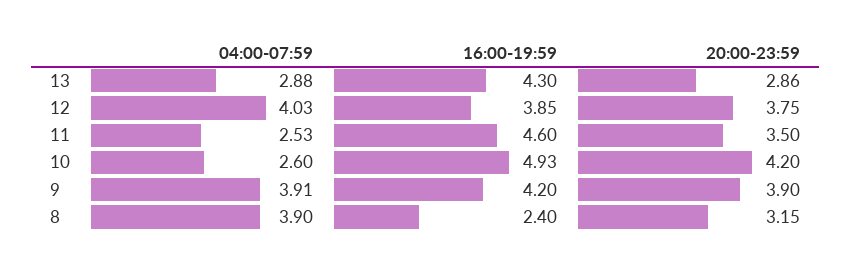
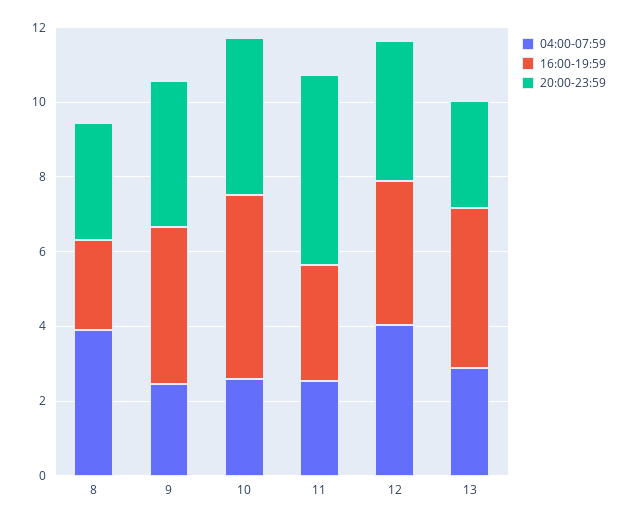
16:00-19:59, 11: 4.6 -> 3
20:00-23:59, 11: 3.5 -> 5
04:00-07:59, 9: 3.91 -> 2.5

